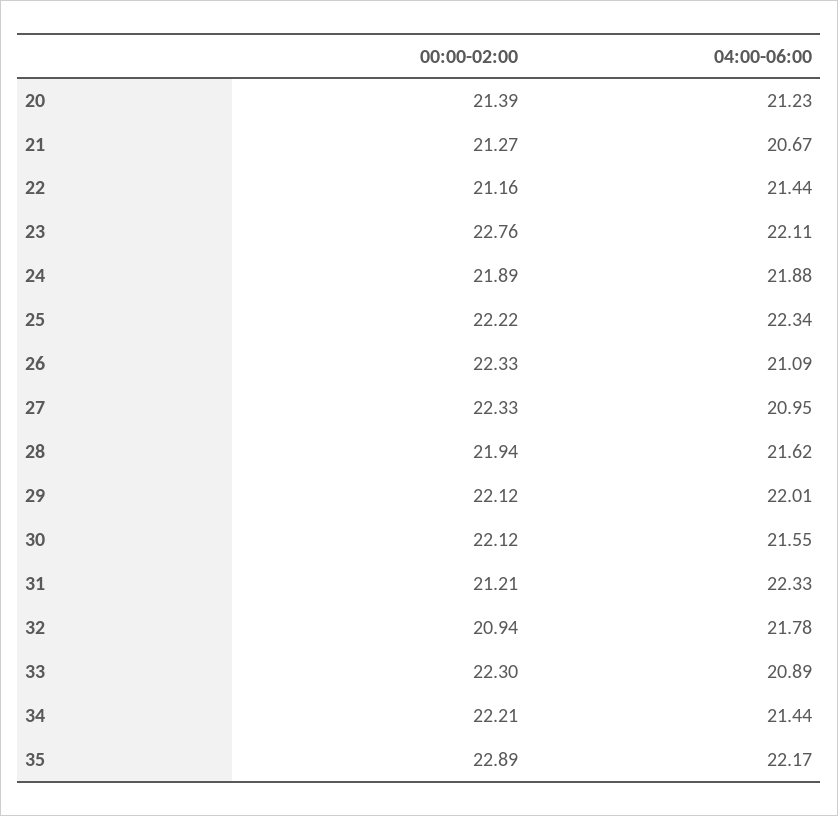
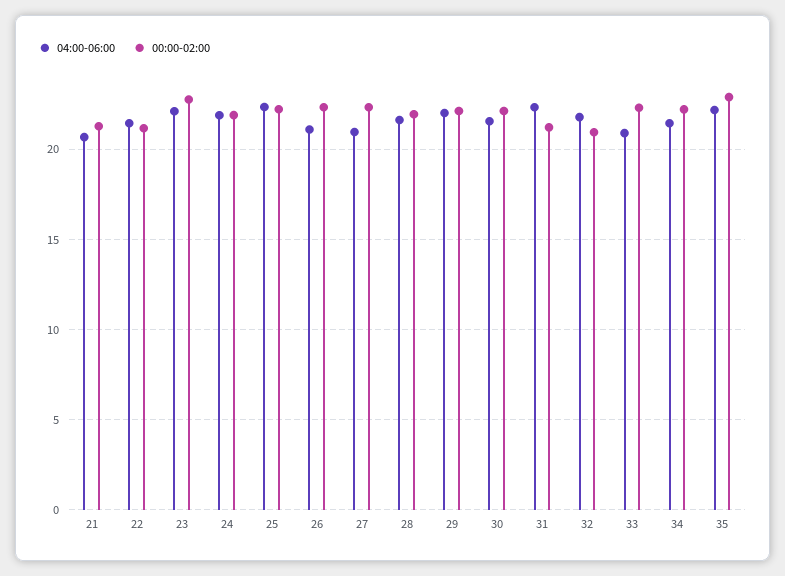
00:00-02:00, 20: 21.39 -> none
04:00-06:00, 20: 21.23 -> none

